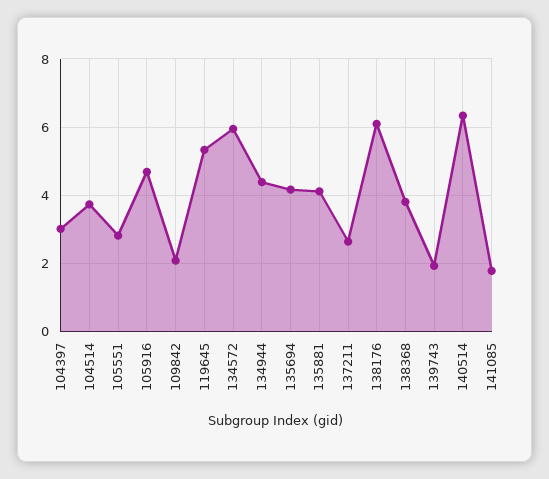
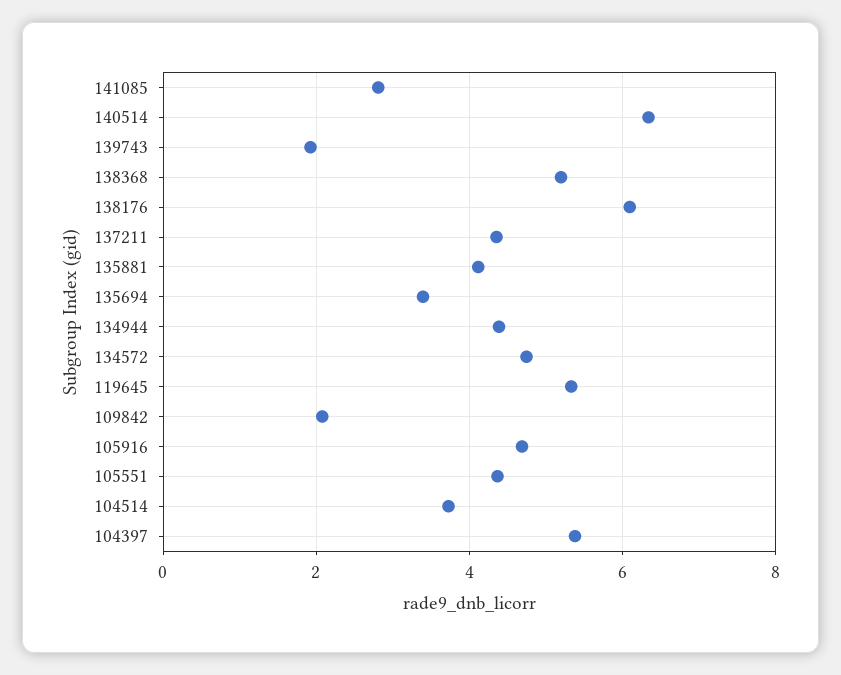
104397: 3 -> 5.4
105551: 2.8 -> 4.4
134572: 6 -> 4.8
135694: 4.2 -> 3.4
137211: 2.6 -> 4.4
138368: 3.8 -> 5.2
141085: 1.8 -> 2.8

